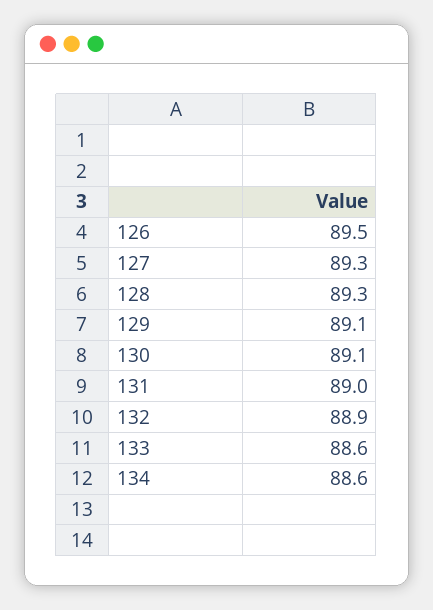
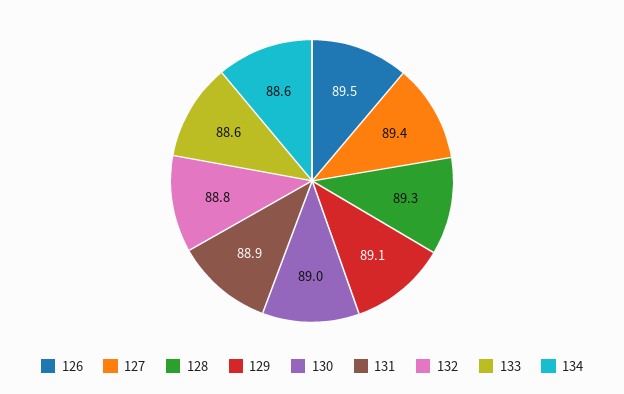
127: 89.3 -> 89.4
130: 89.1 -> 89
131: 89 -> 88.9
132: 88.9 -> 88.8

